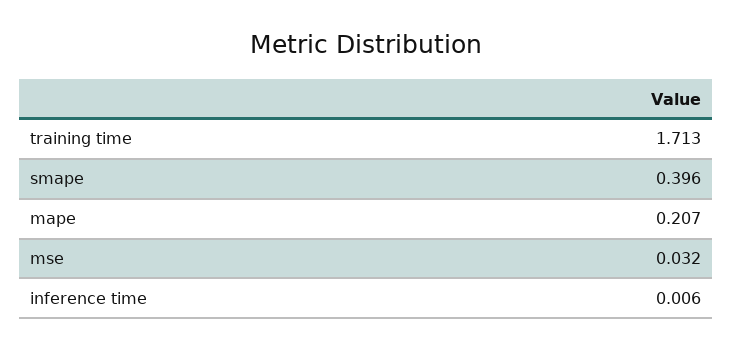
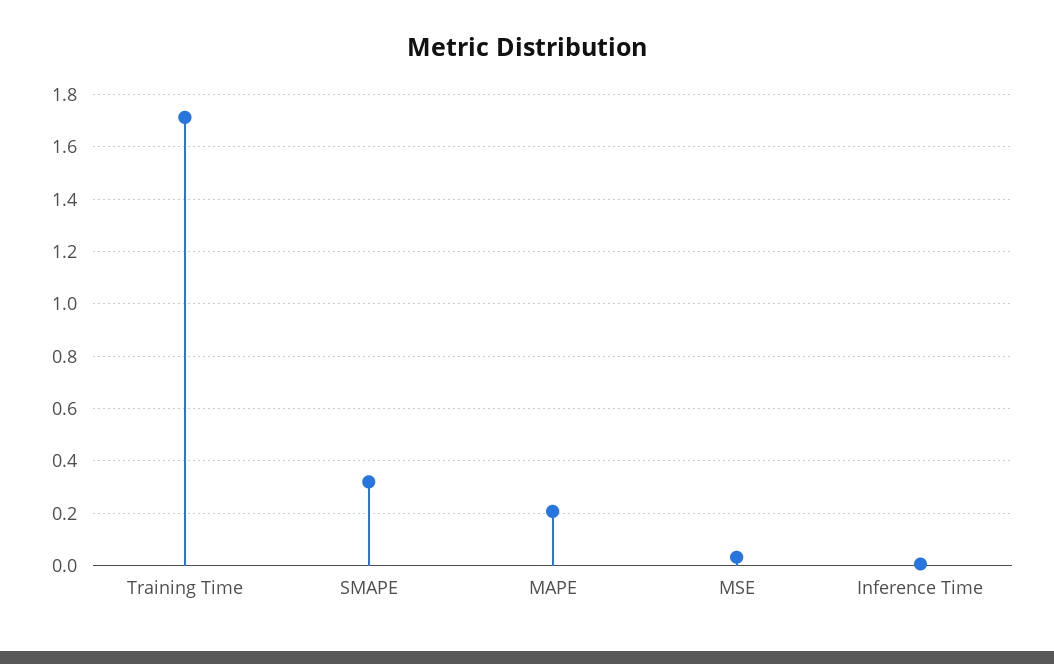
smape: 0.396 -> 0.325

